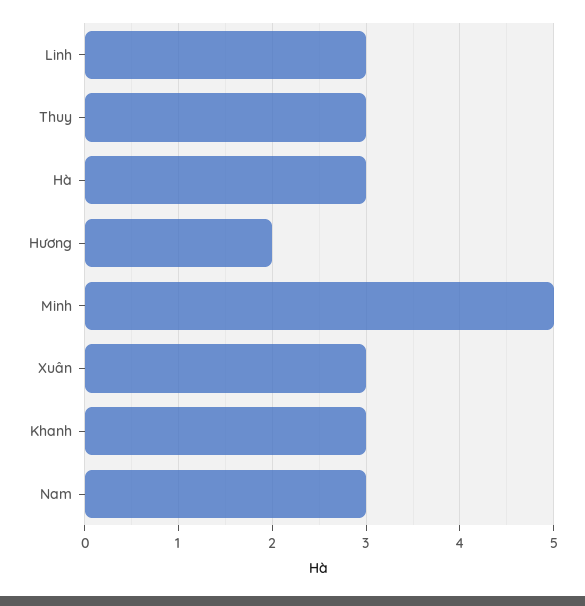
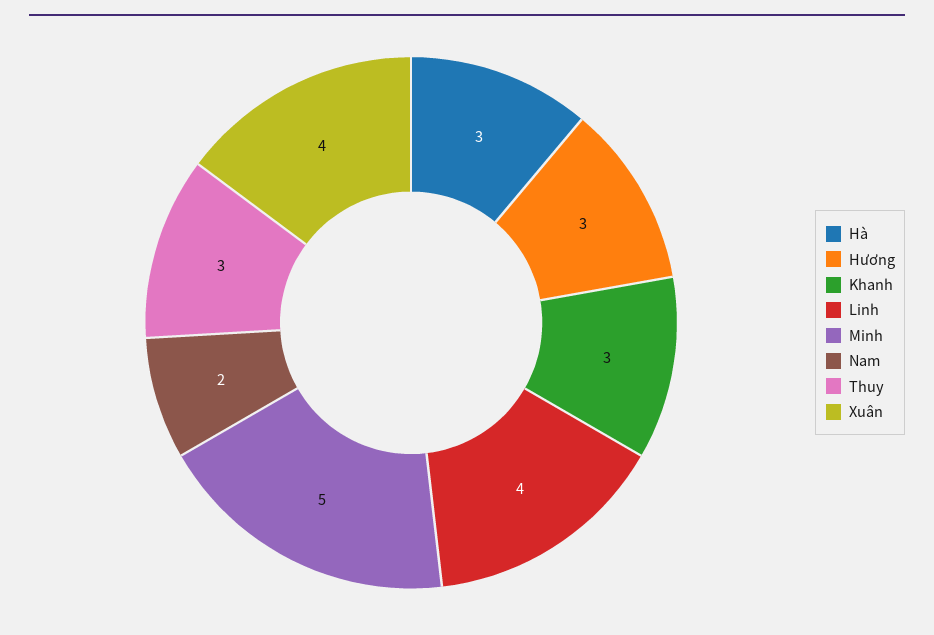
Linh: 3 -> 4
Hương: 2 -> 3
Xuân: 3 -> 4
Nam: 3 -> 2

